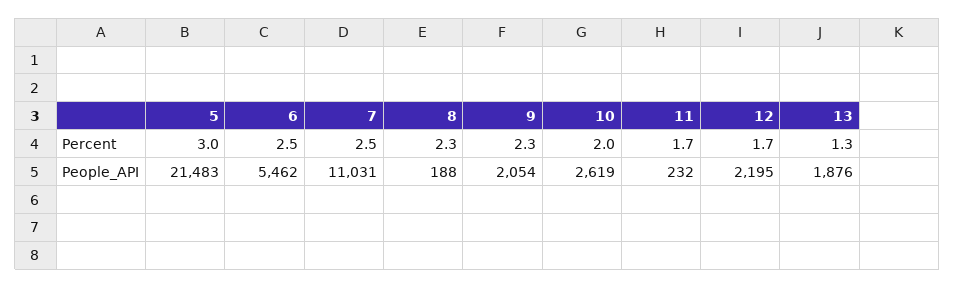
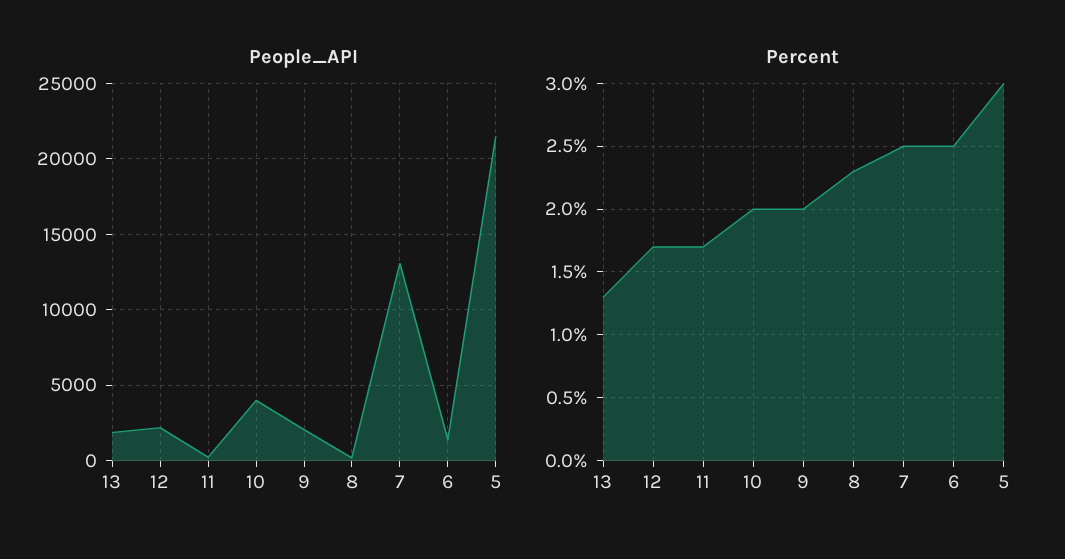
Percent, 9: 2.3 -> 2
People_API, 6: 5462 -> 1500
People_API, 7: 11031 -> 13000
People_API, 10: 2619 -> 4000

